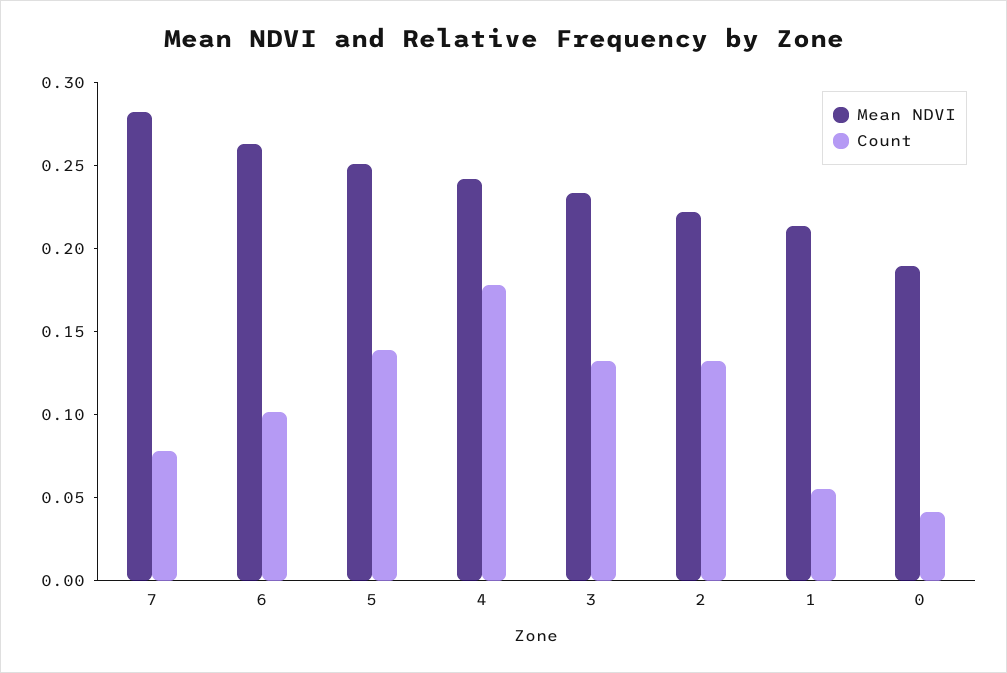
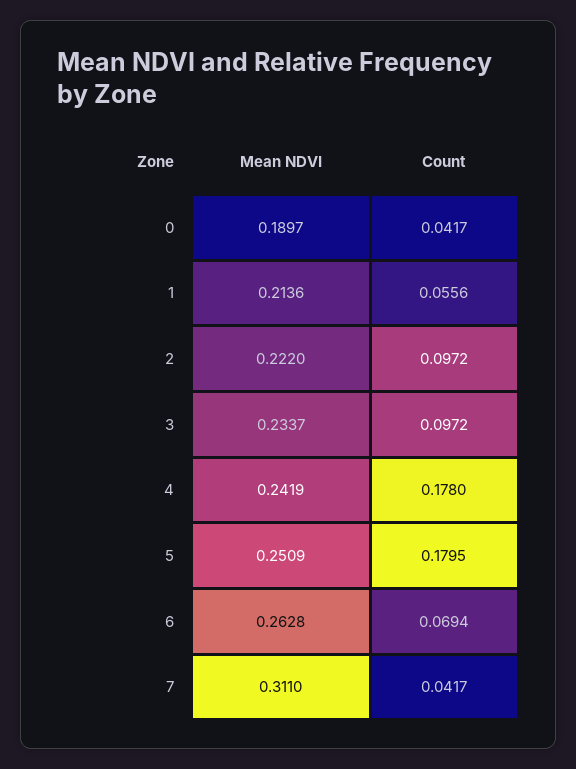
Mean NDVI, 7: 0.28 -> 0.311
Count, 7: 0.08 -> 0.0417
Count, 6: 0.1 -> 0.0694
Count, 5: 0.14 -> 0.1795
Count, 3: 0.13 -> 0.0972
Count, 2: 0.13 -> 0.0972

